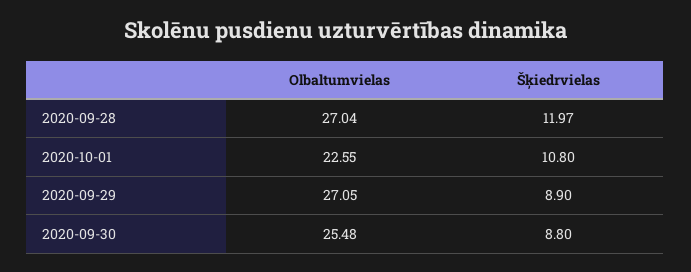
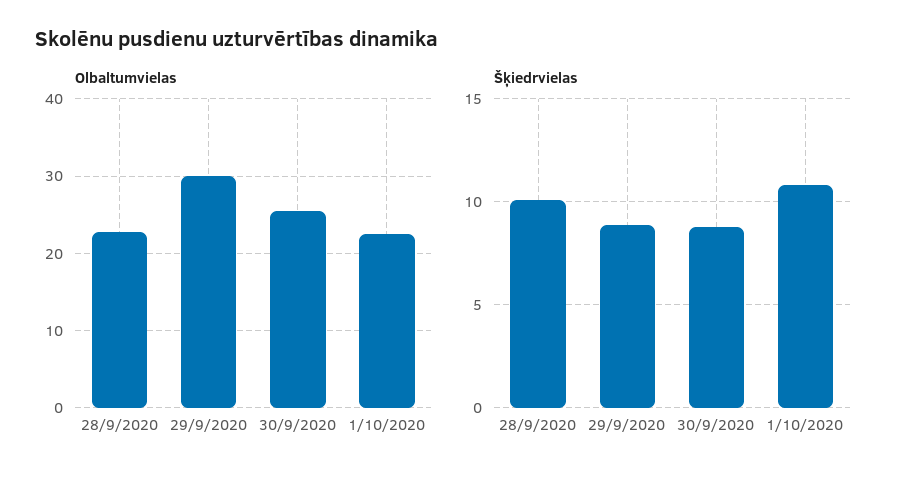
Olbaltumvielas, 2020-09-28: 27.04 -> 23
Šķiedrvielas, 2020-09-28: 11.97 -> 10
Olbaltumvielas, 2020-09-29: 27.05 -> 30

